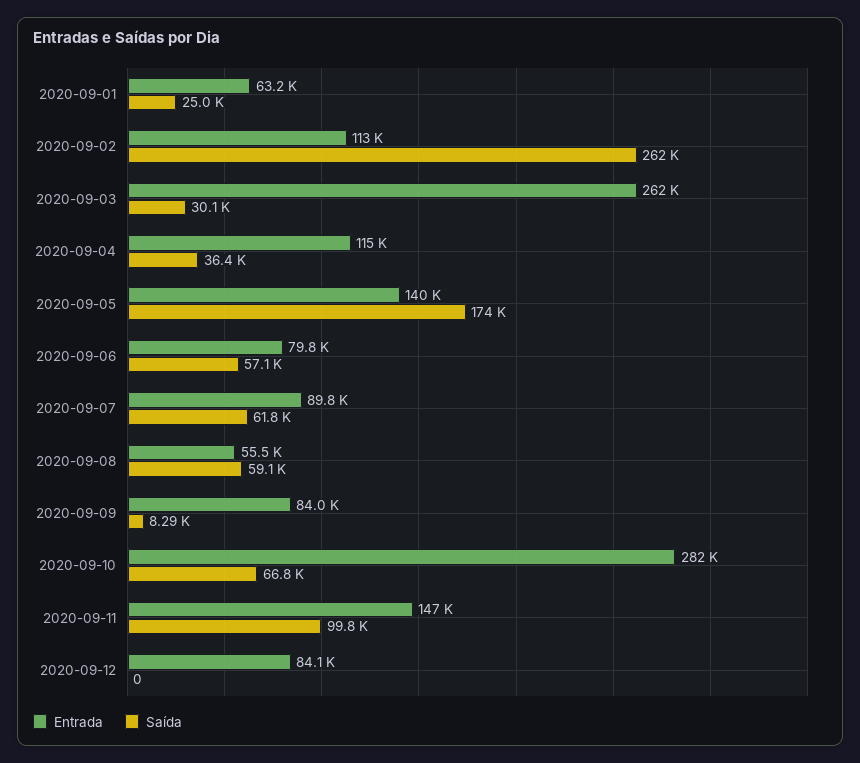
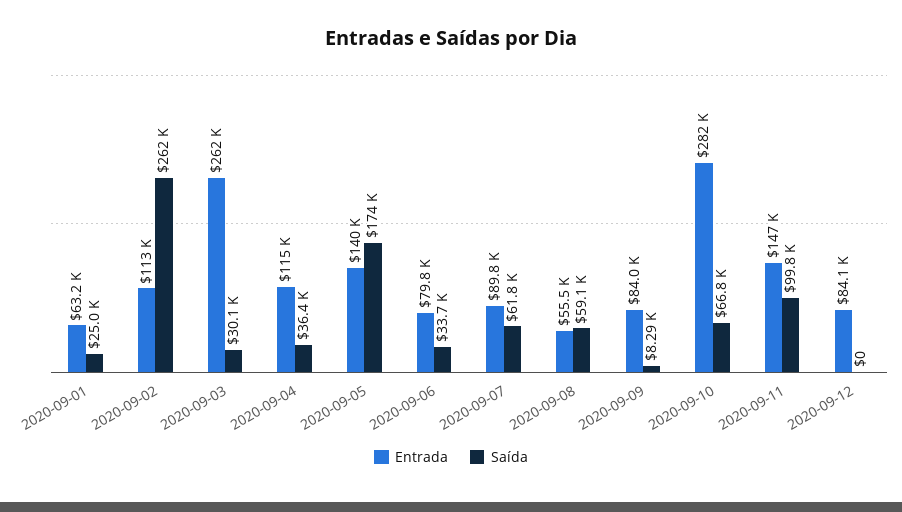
Saída, 2020-09-06: 57100 -> 33700

